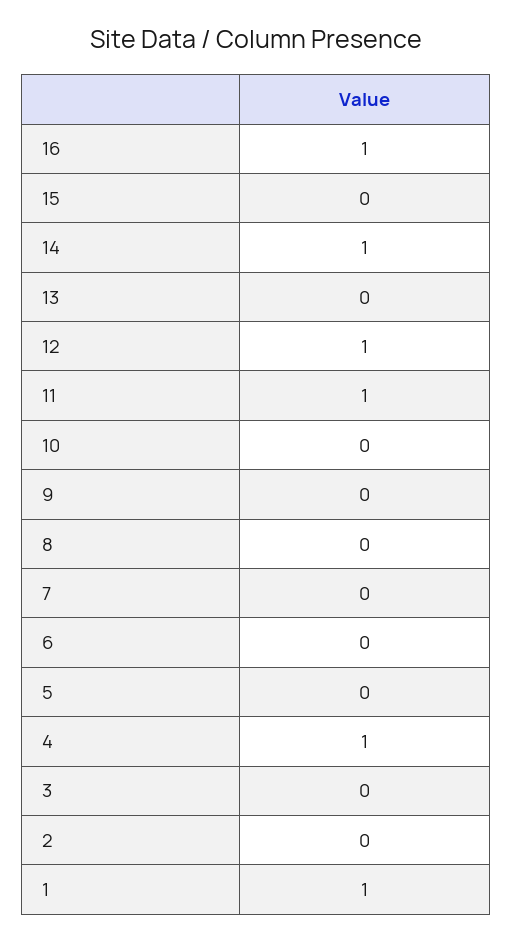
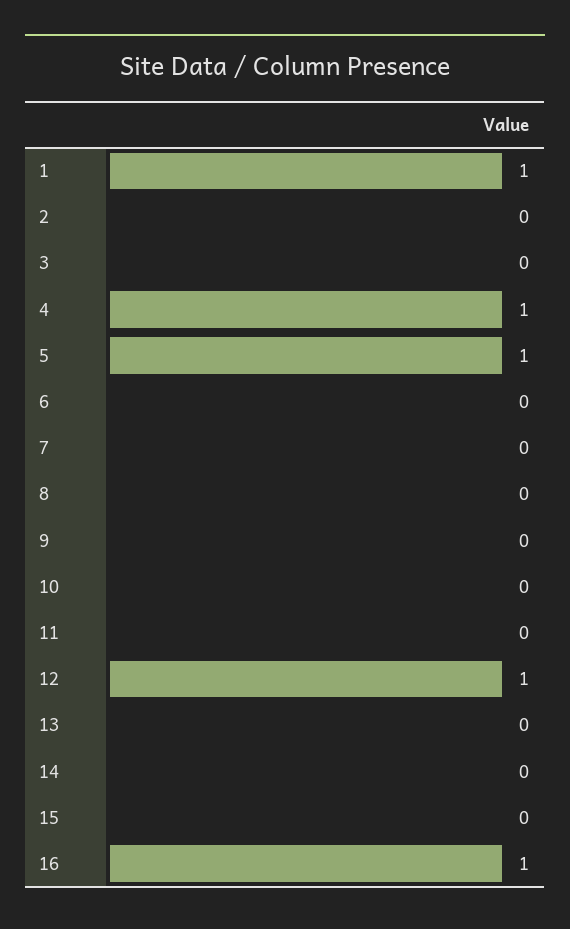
14: 1 -> 0
11: 1 -> 0
5: 0 -> 1

